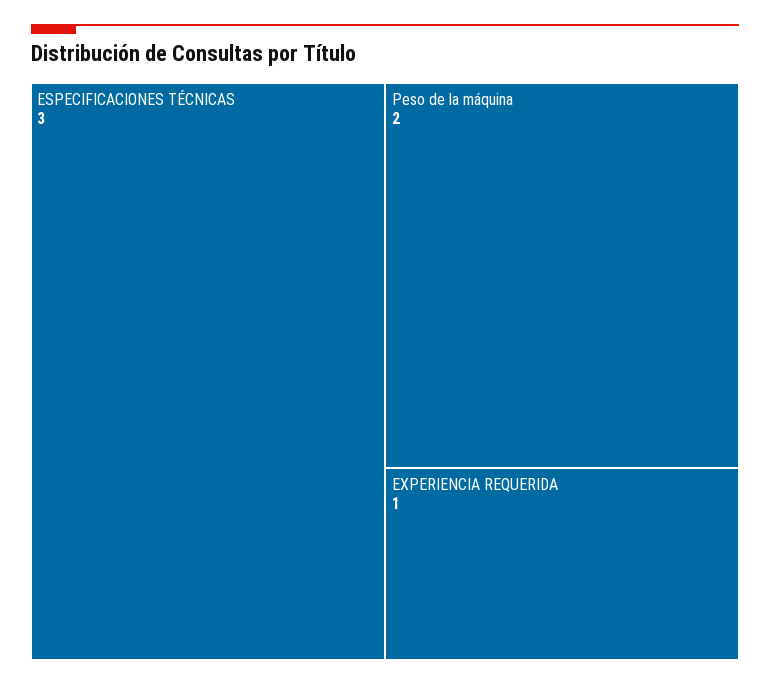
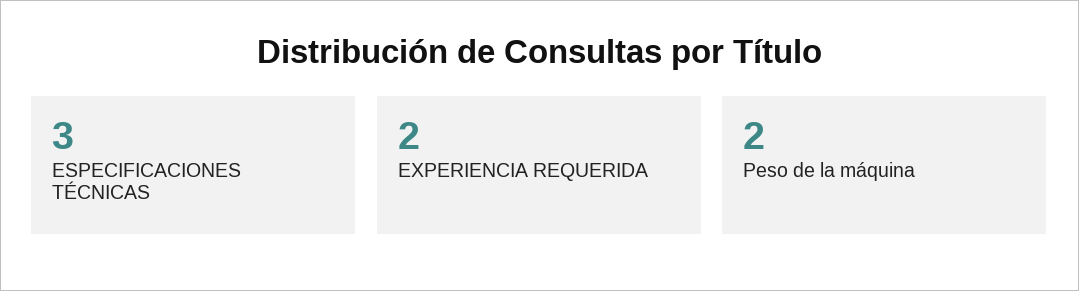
EXPERIENCIA REQUERIDA: 1 -> 2

